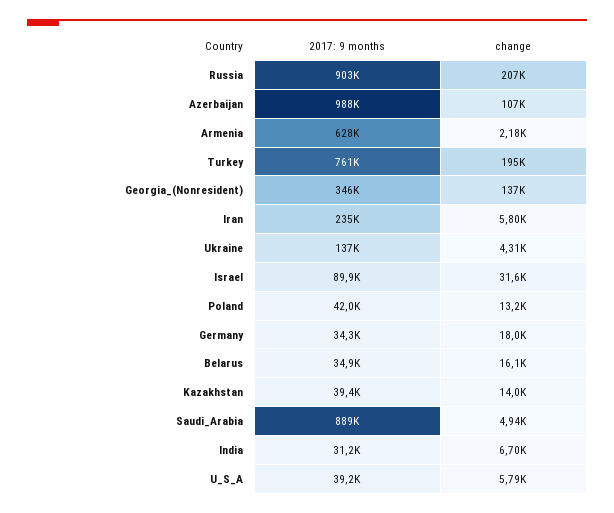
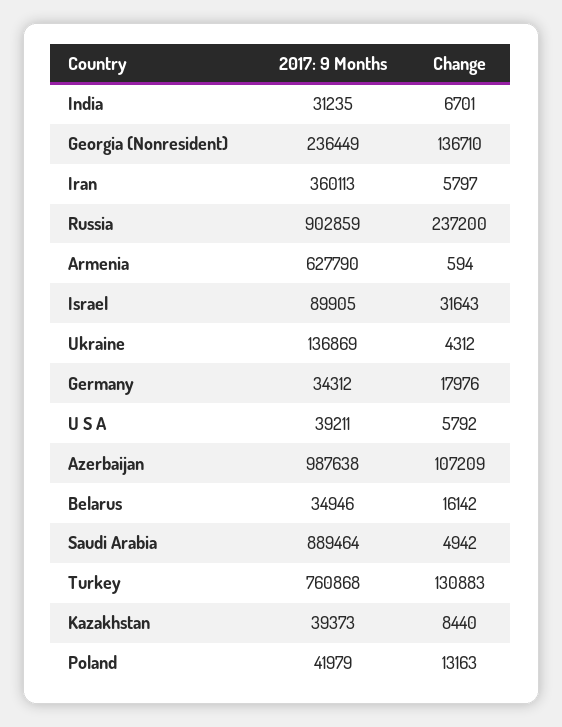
change, Russia: 207000 -> 237200
change, Armenia: 2180 -> 594
change, Turkey: 195000 -> 130883
2017: 9 months, Georgia_(Nonresident): 346000 -> 236449
2017: 9 months, Iran: 235000 -> 360113
change, Kazakhstan: 14000 -> 8440

